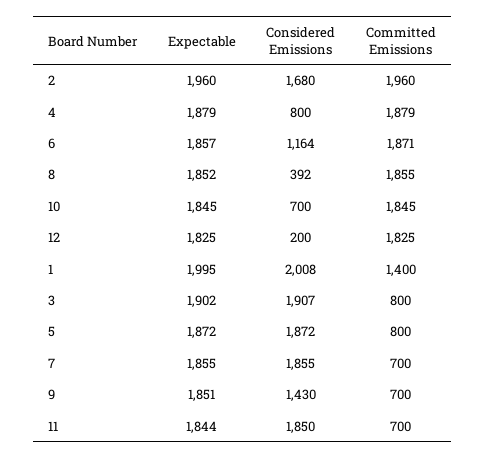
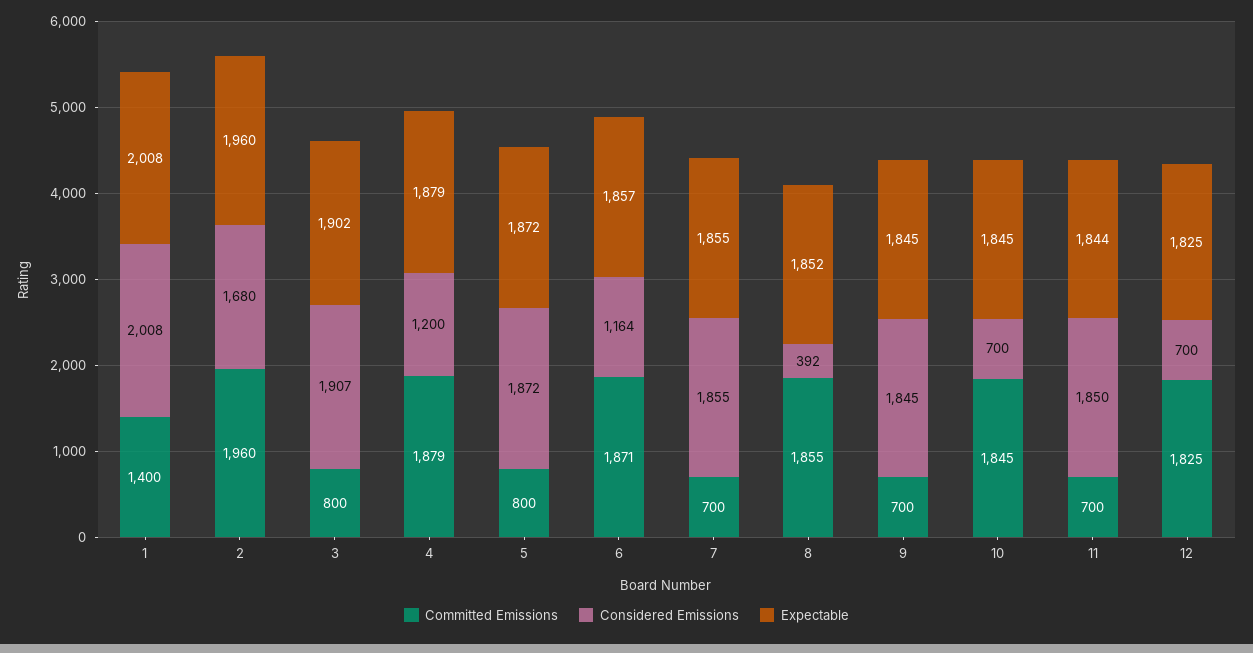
Considered Emissions, 4: 800 -> 1200
Considered Emissions, 12: 200 -> 700
Expectable, 1: 1995 -> 2008
Expectable, 9: 1851 -> 1845
Considered Emissions, 9: 1430 -> 1845

